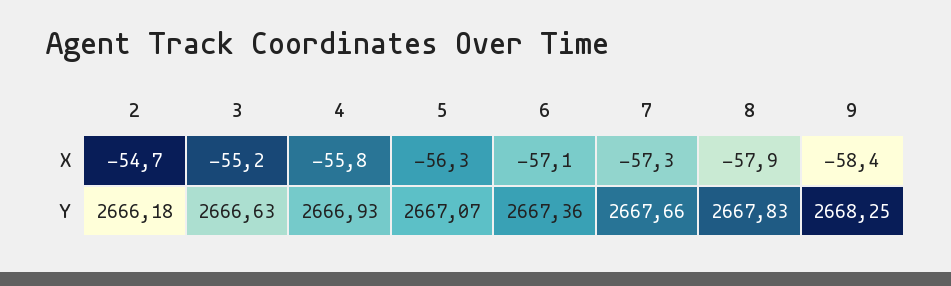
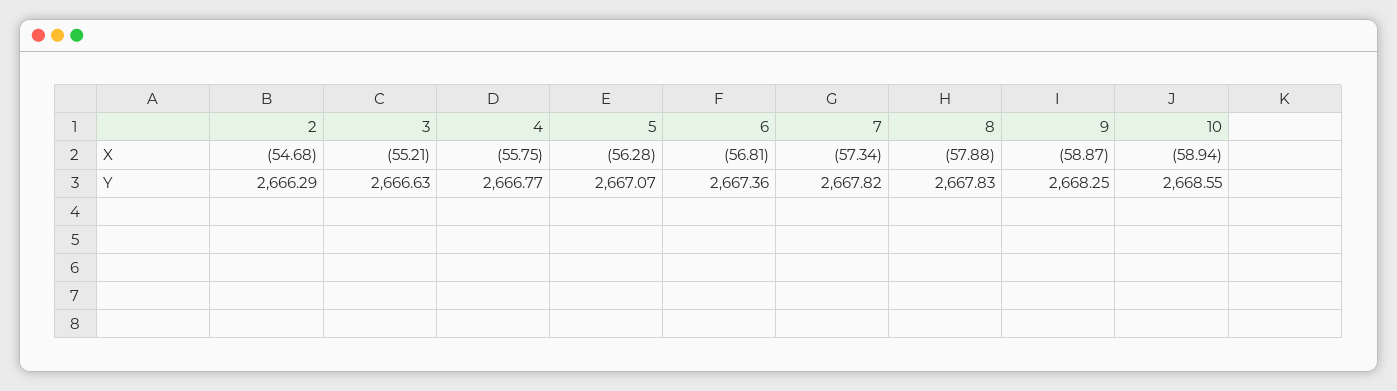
6, X: -57.1 -> -56.81
9, X: -58.4 -> -58.87
2, Y: 2666.18 -> 2666.29
4, Y: 2666.93 -> 2666.77
7, Y: 2667.66 -> 2667.82
10, X: none -> -58.94
10, Y: none -> 2668.55

